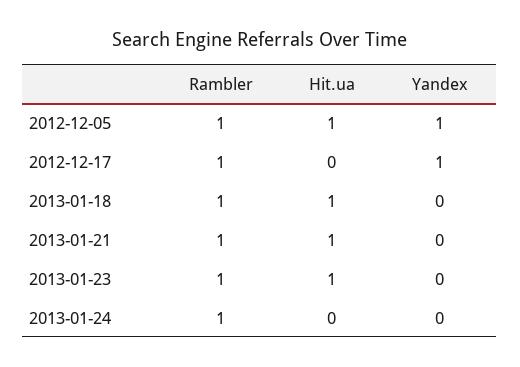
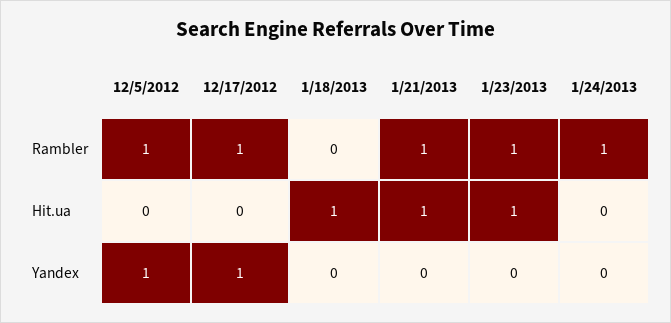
Hit.ua, 2012-12-05: 1 -> 0
Rambler, 2013-01-18: 1 -> 0

